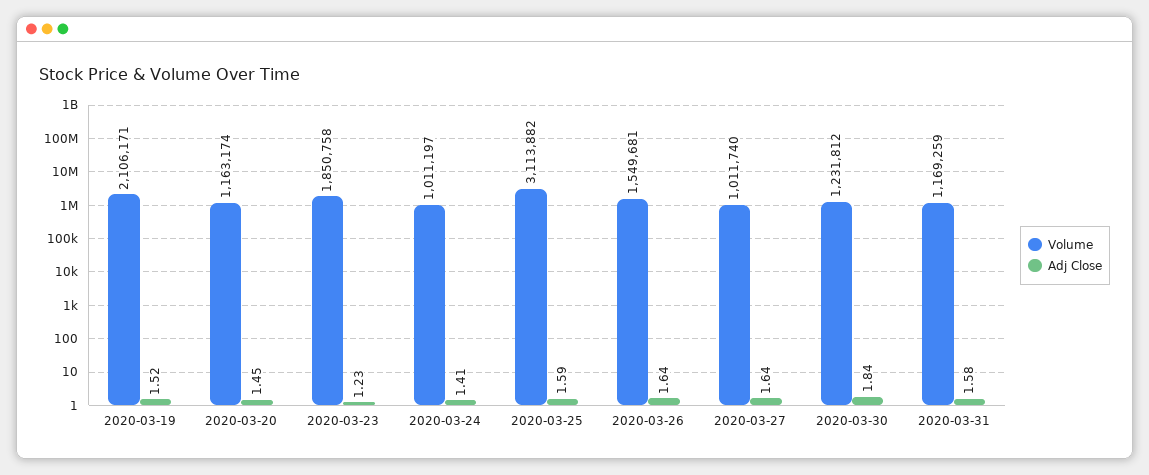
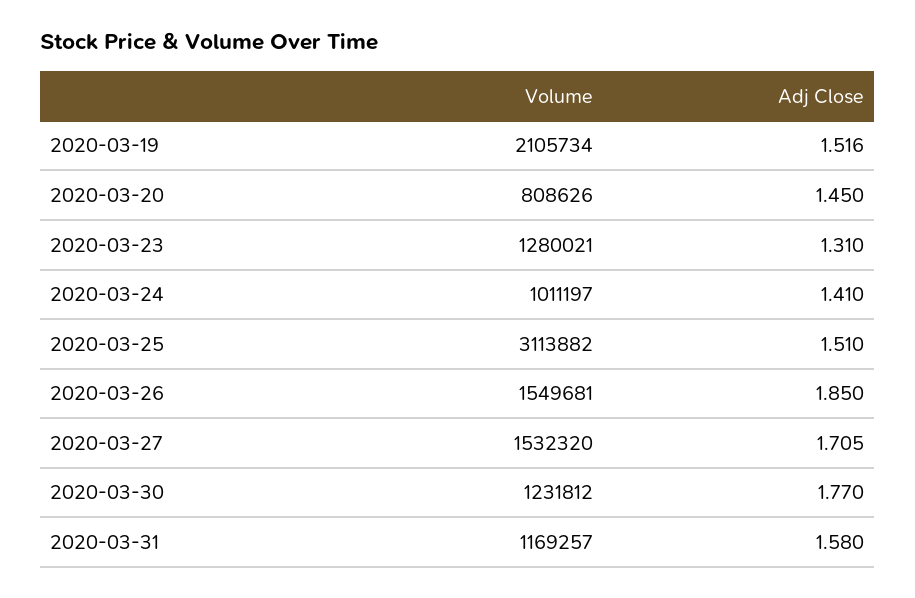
Volume, 2020-03-19: 2106171 -> 2105734
Volume, 2020-03-20: 1163174 -> 808626
Volume, 2020-03-23: 1850758 -> 1280021
Adj Close, 2020-03-23: 1.23 -> 1.31
Adj Close, 2020-03-25: 1.59 -> 1.51
Adj Close, 2020-03-26: 1.64 -> 1.85
Volume, 2020-03-27: 1011740 -> 1532320
Adj Close, 2020-03-27: 1.64 -> 1.705
Adj Close, 2020-03-30: 1.84 -> 1.77
Volume, 2020-03-31: 1169259 -> 1169257

